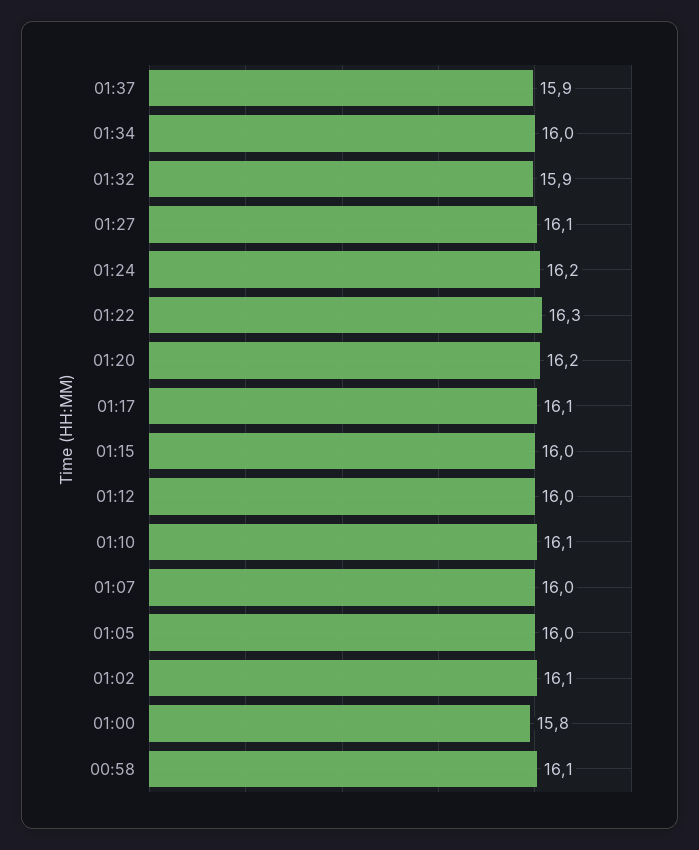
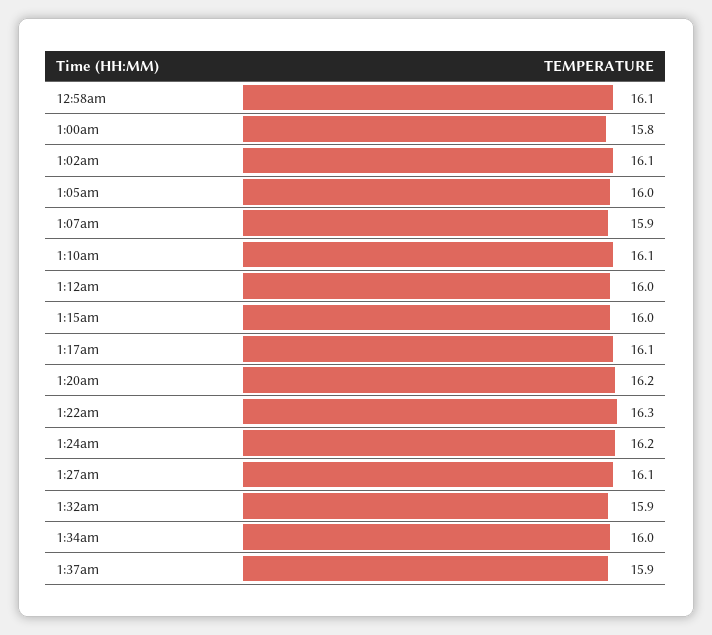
01:07: 16 -> 15.9

